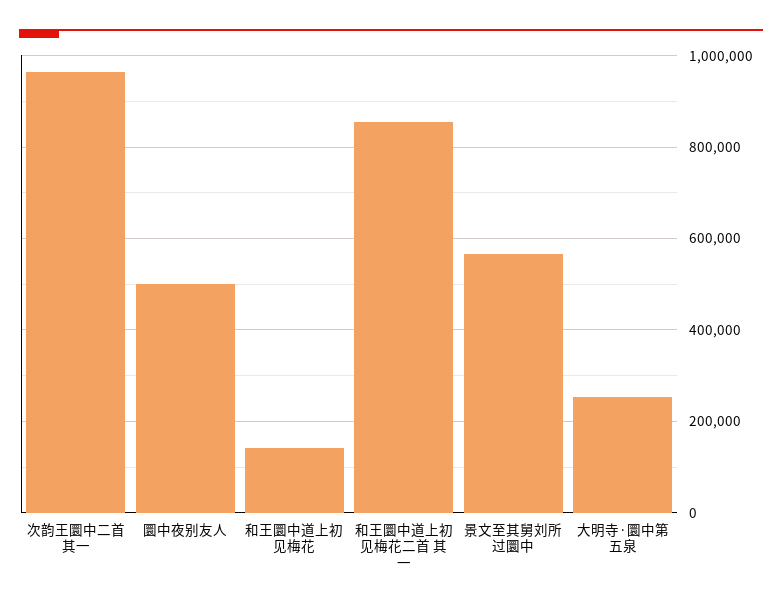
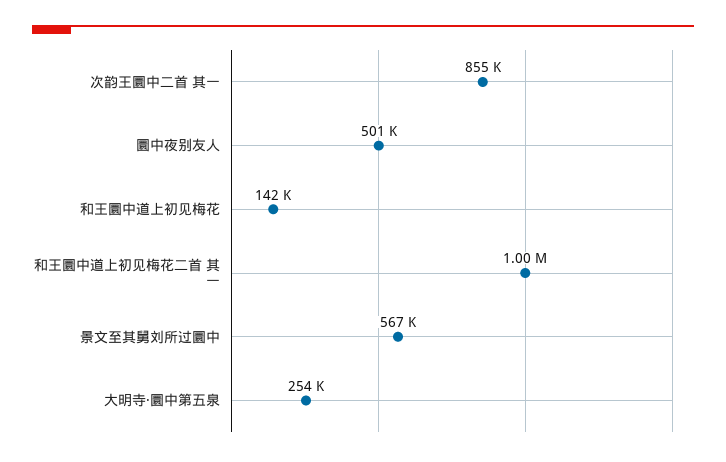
次韵王圜中二首 其一: 960000 -> 855000
和王圜中道上初见梅花二首 其一: 860000 -> 1000000

